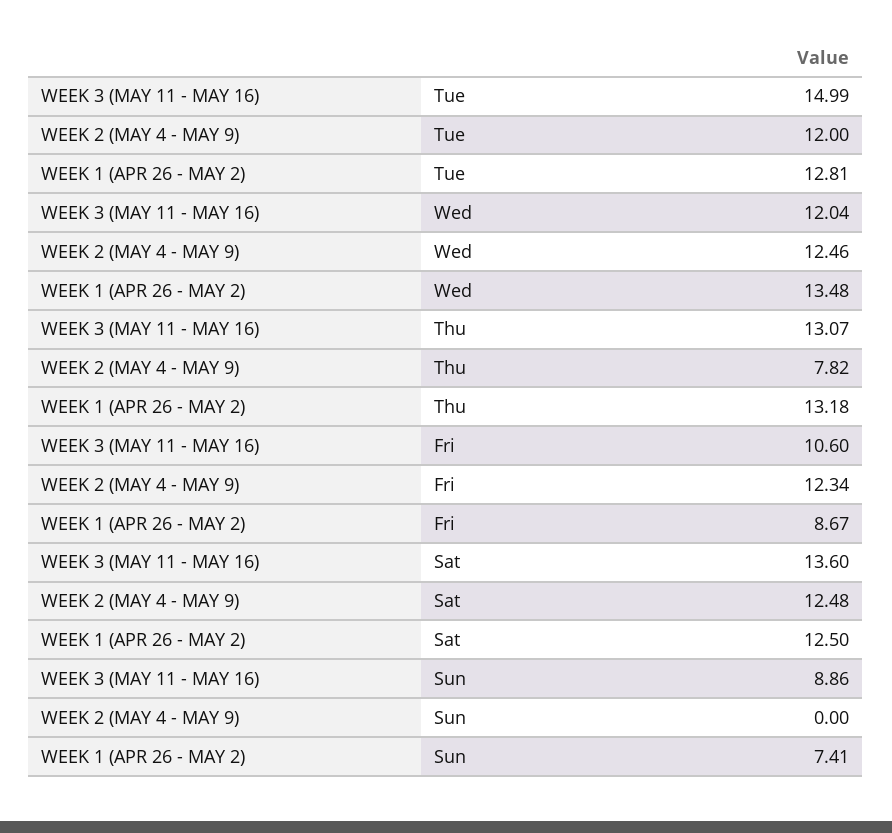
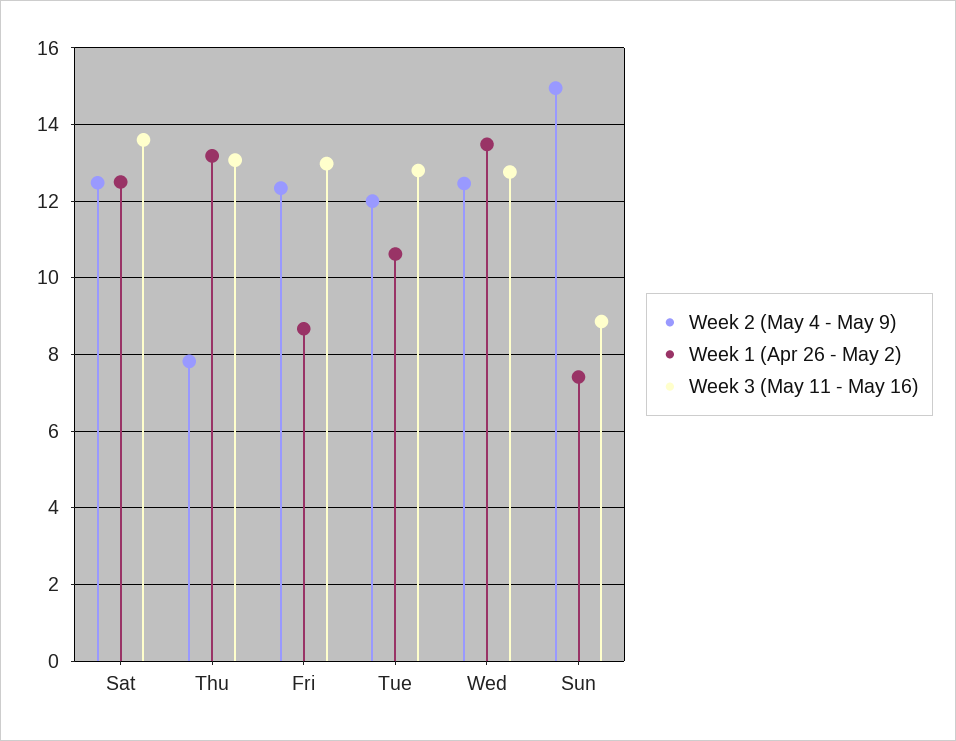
WEEK 3 (MAY 11 - MAY 16), Tue: 14.99 -> 12.8
WEEK 1 (APR 26 - MAY 2), Tue: 12.81 -> 10.6
WEEK 3 (MAY 11 - MAY 16), Wed: 12.04 -> 12.8
WEEK 3 (MAY 11 - MAY 16), Fri: 10.6 -> 13
WEEK 2 (MAY 4 - MAY 9), Sun: 0 -> 15

